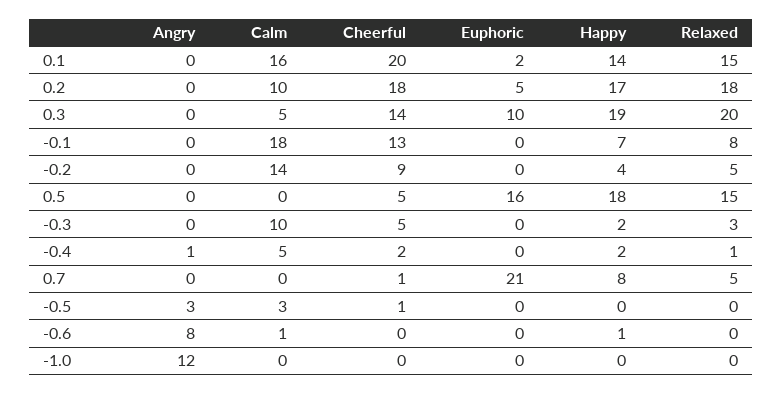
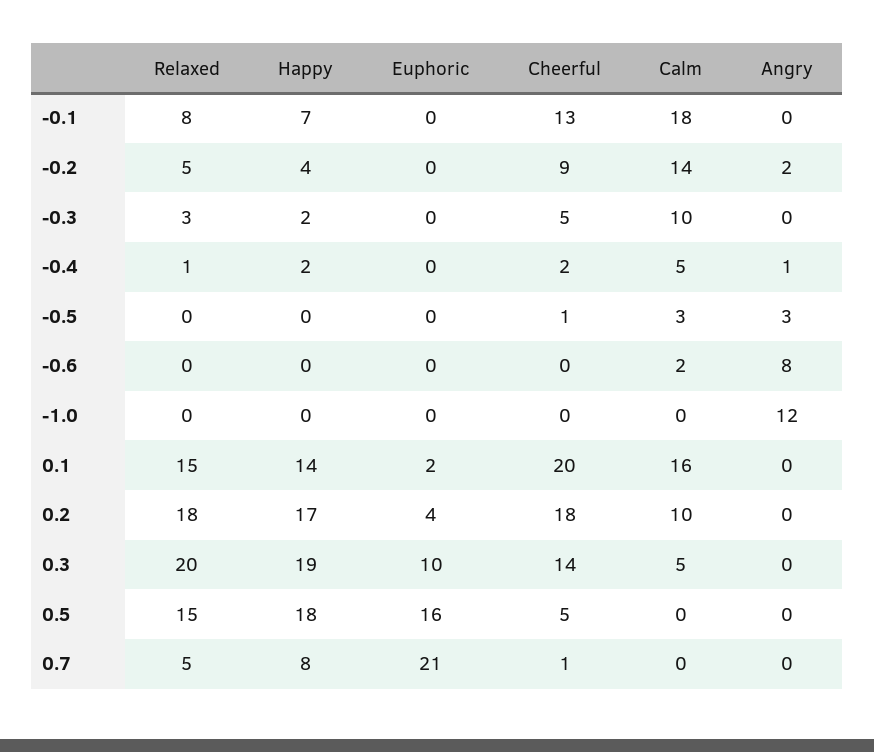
Euphoric, 0.2: 5 -> 4
Angry, -0.2: 0 -> 2
Calm, -0.6: 1 -> 2
Happy, -0.6: 1 -> 0

